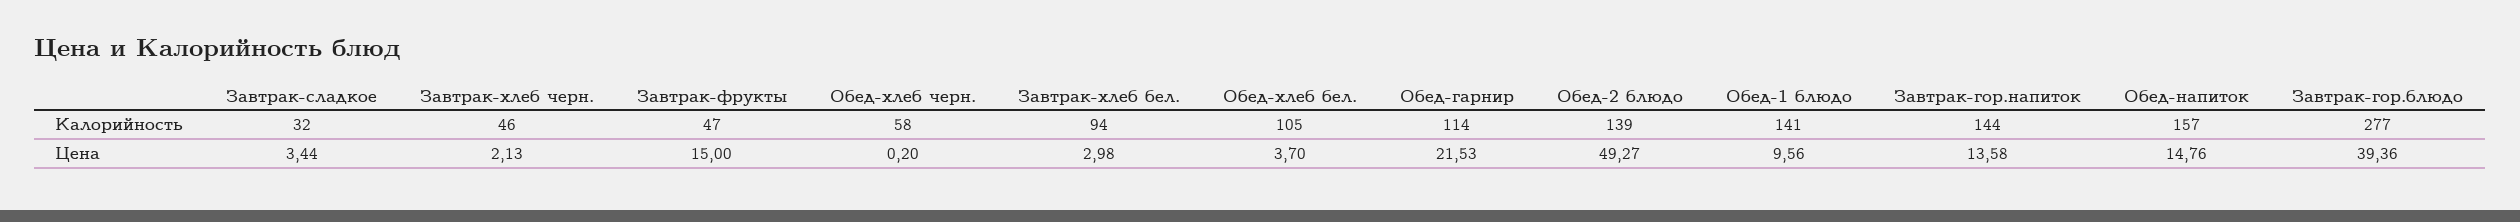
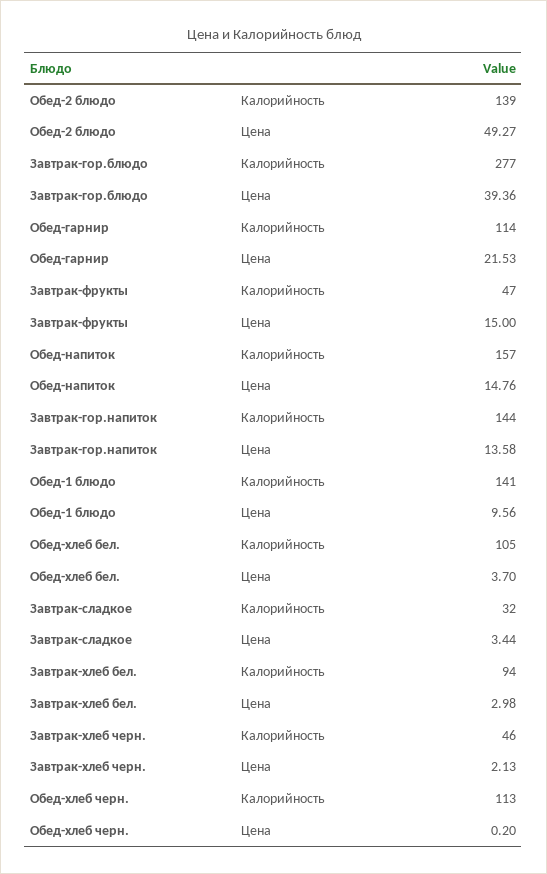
Обед-хлеб черн., Калорийность: 58 -> 113

